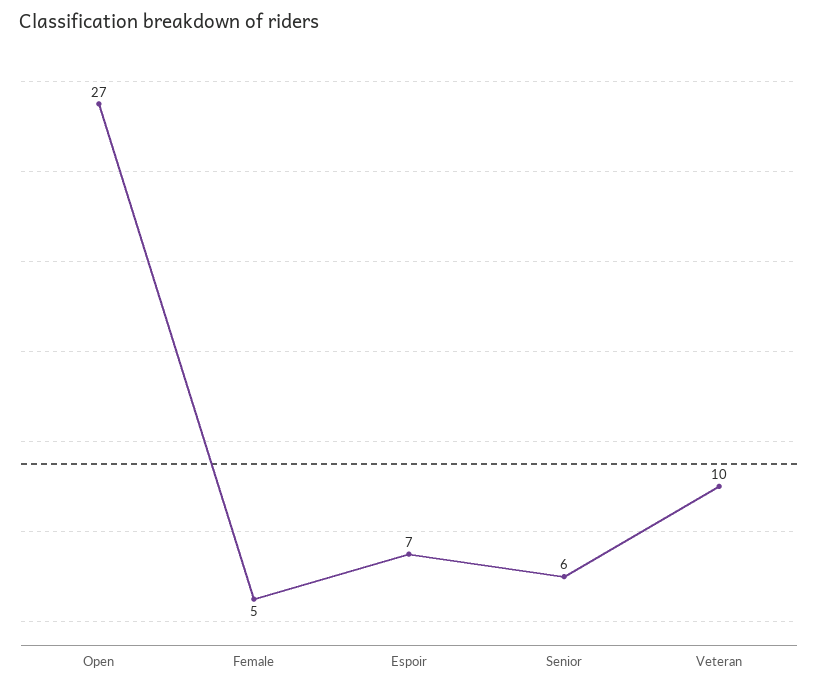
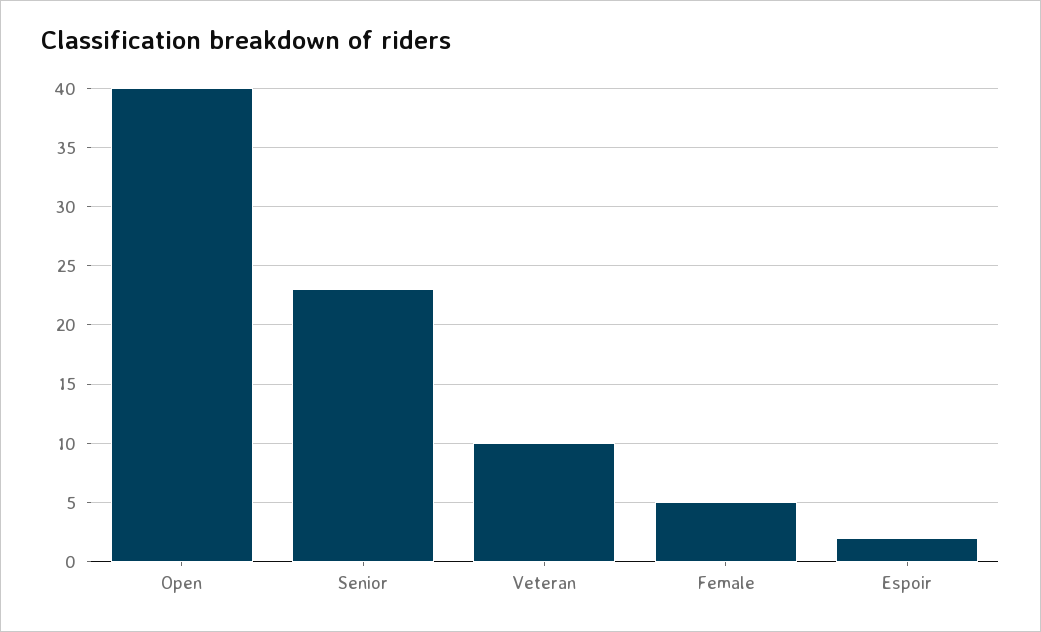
Open: 27 -> 40
Espoir: 7 -> 2
Senior: 6 -> 23

